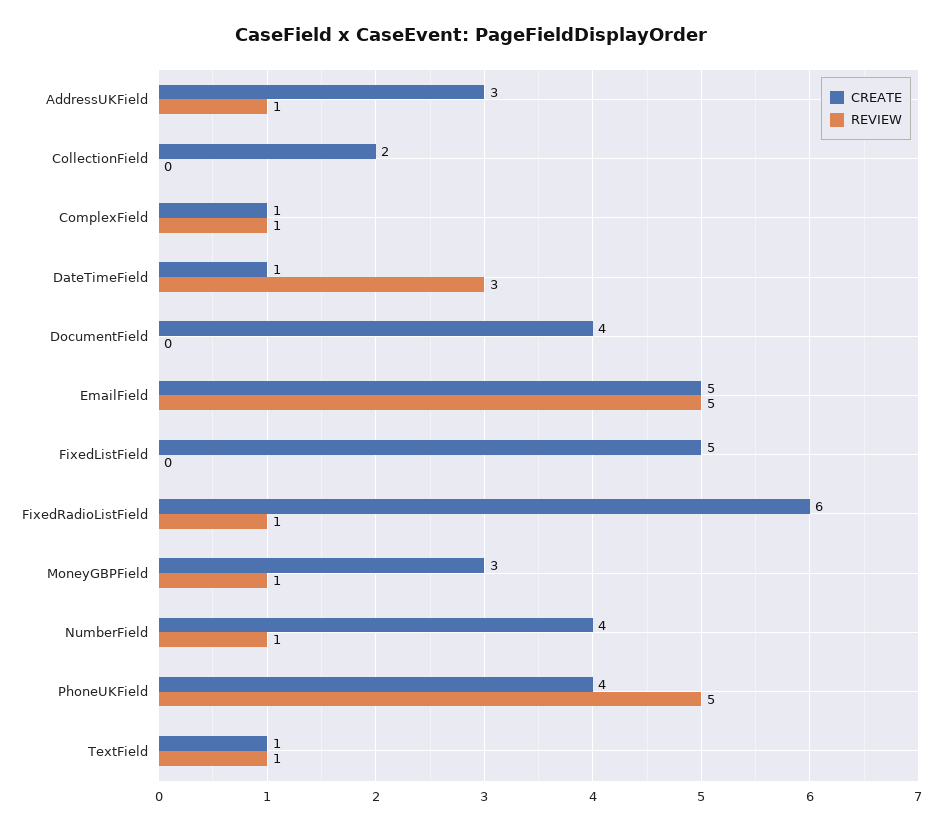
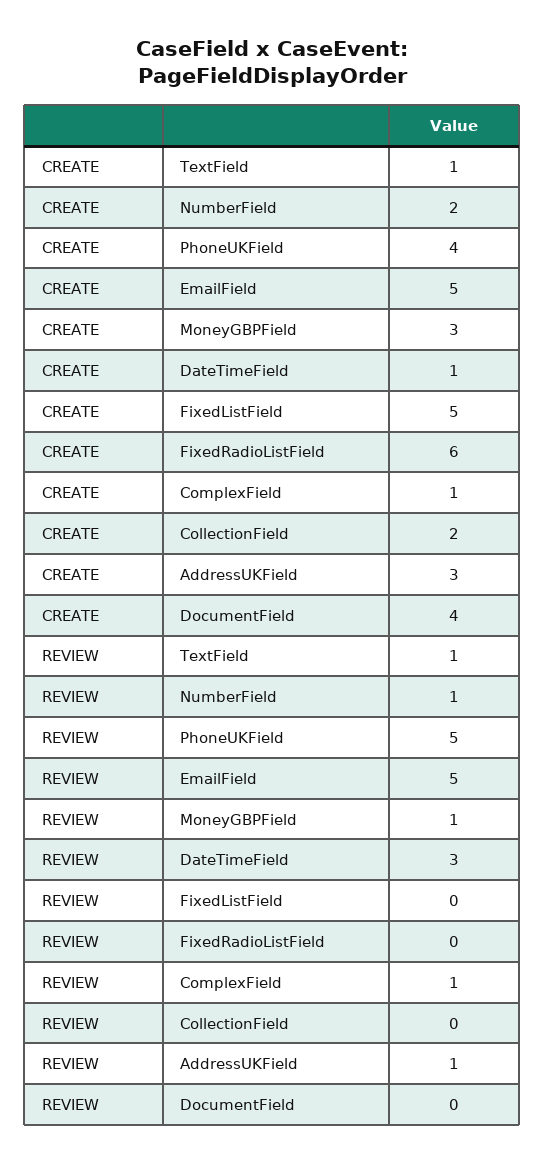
REVIEW, FixedRadioListField: 1 -> 0
CREATE, NumberField: 4 -> 2

